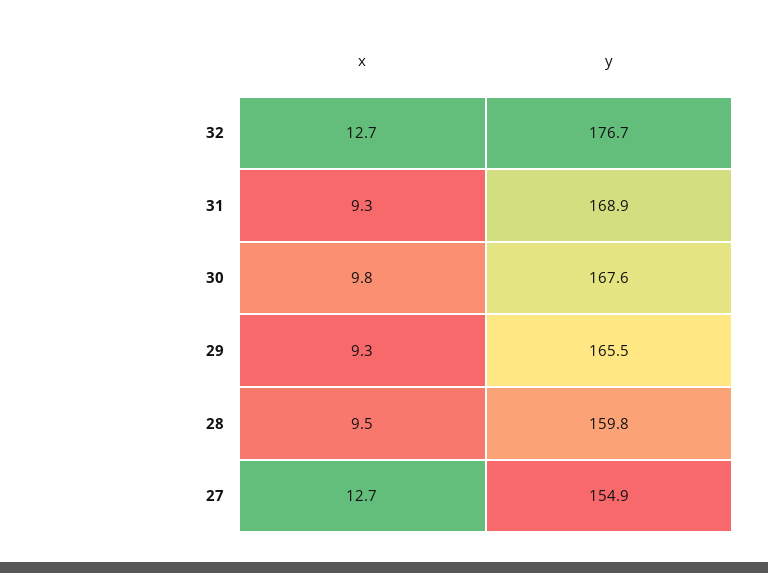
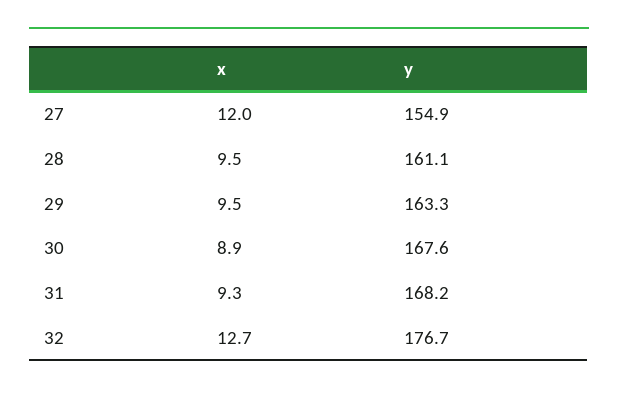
y, 31: 168.9 -> 168.2
x, 30: 9.8 -> 8.9
x, 29: 9.3 -> 9.5
y, 29: 165.5 -> 163.3
y, 28: 159.8 -> 161.1
x, 27: 12.7 -> 12

